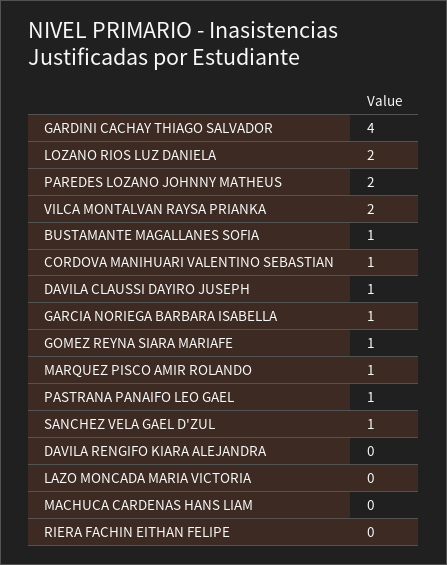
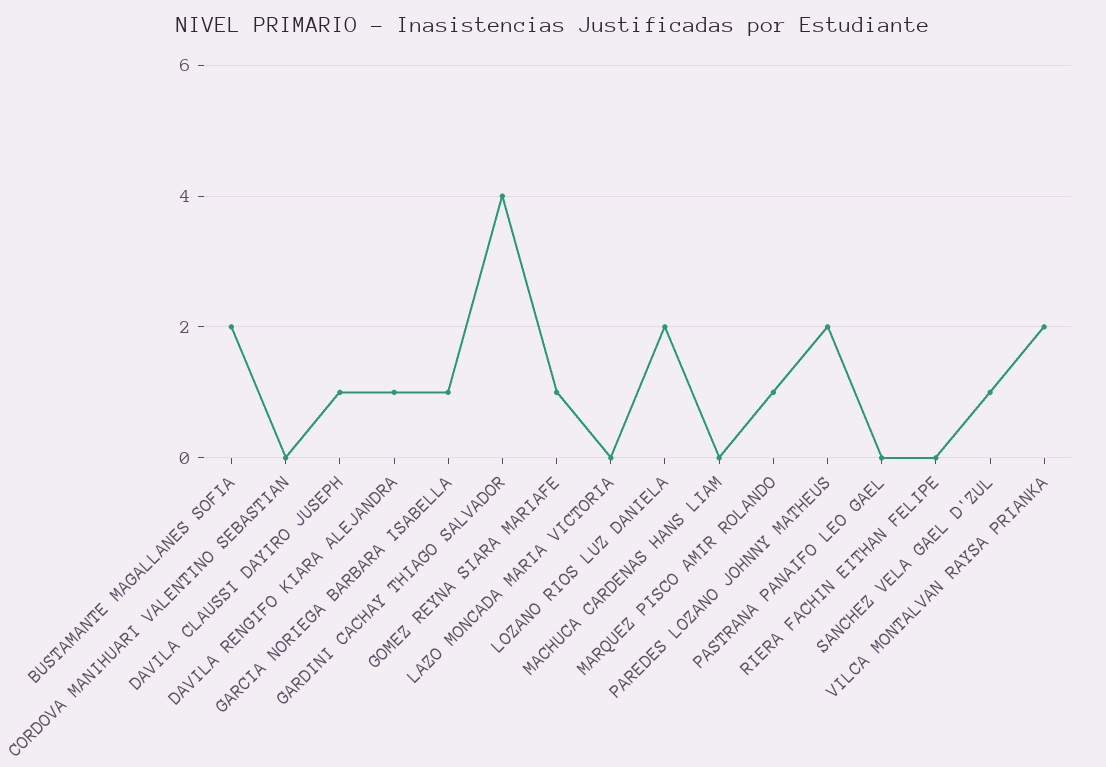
BUSTAMANTE MAGALLANES SOFIA: 1 -> 2
CORDOVA MANIHUARI VALENTINO SEBASTIAN: 1 -> 0
PASTRANA PANAIFO LEO GAEL: 1 -> 0
DAVILA RENGIFO KIARA ALEJANDRA: 0 -> 1

